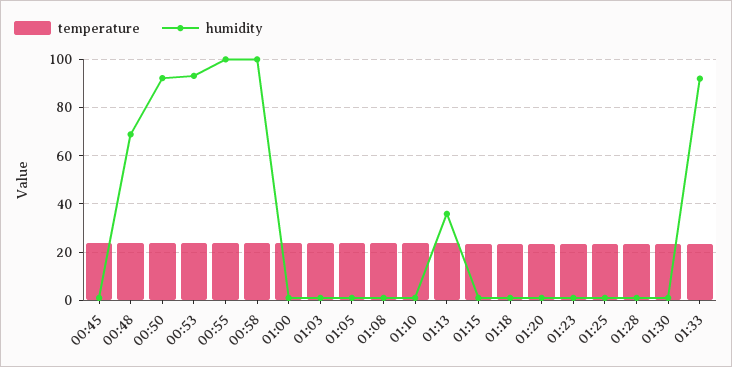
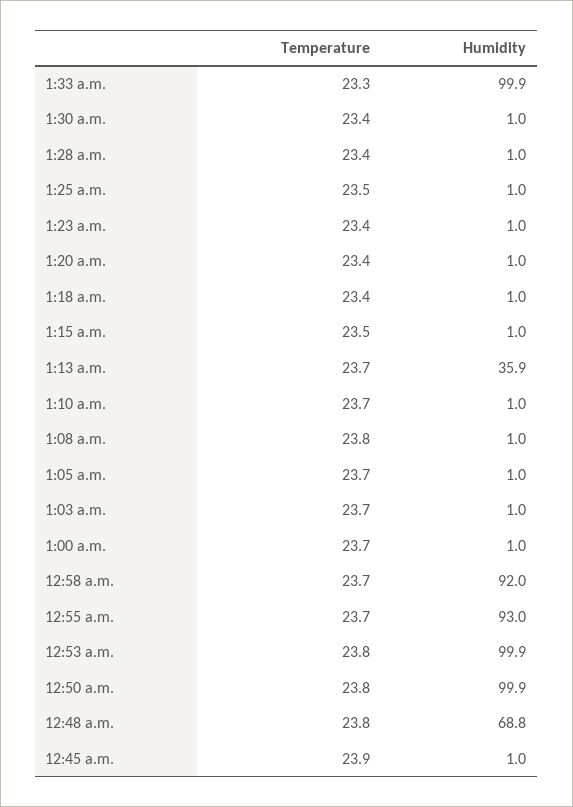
humidity, 00:50: 92.5 -> 99.9
humidity, 00:53: 92.5 -> 99.9
humidity, 00:55: 100 -> 93
humidity, 00:58: 100 -> 92
humidity, 01:33: 92.5 -> 99.9

